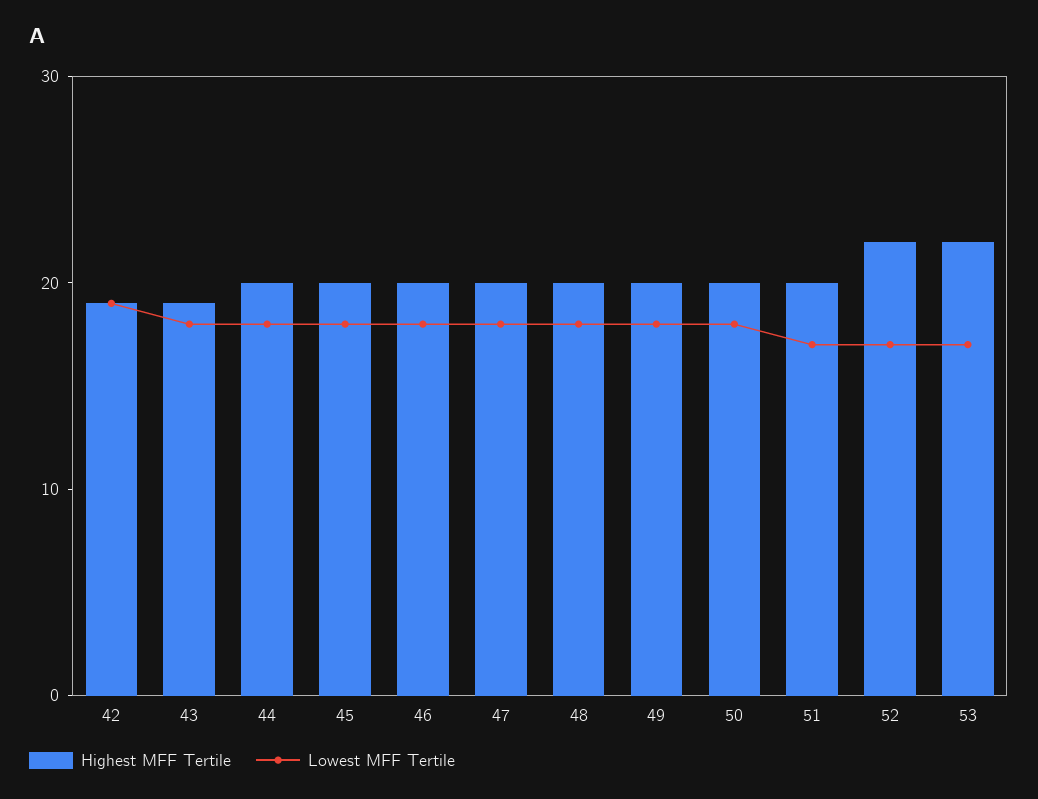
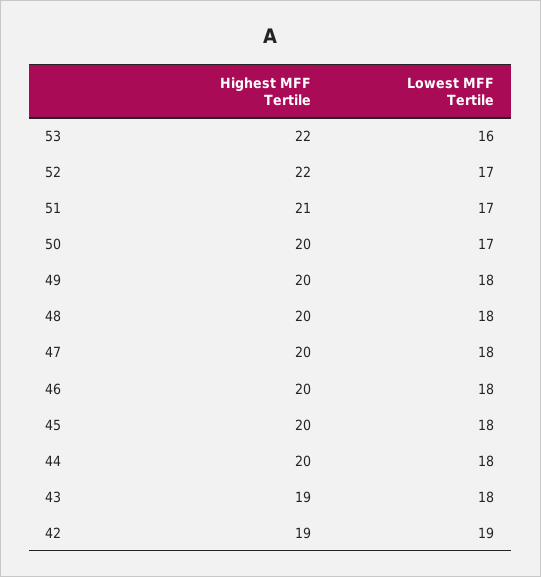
Lowest MFF Tertile, 50: 18 -> 17
Highest MFF Tertile, 51: 20 -> 21
Lowest MFF Tertile, 53: 17 -> 16

